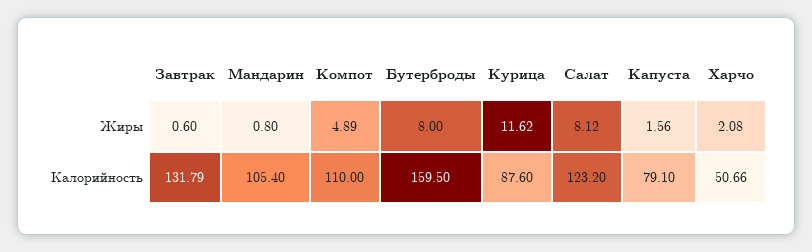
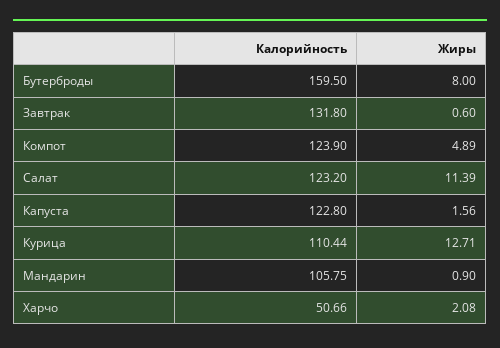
Мандарин, Жиры: 0.8 -> 0.9
Курица, Жиры: 11.62 -> 12.71
Салат, Жиры: 8.12 -> 11.39
Завтрак, Калорийность: 131.79 -> 131.8
Мандарин, Калорийность: 105.4 -> 105.75
Компот, Калорийность: 110 -> 123.9
Курица, Калорийность: 87.6 -> 110.44
Капуста, Калорийность: 79.1 -> 122.8

